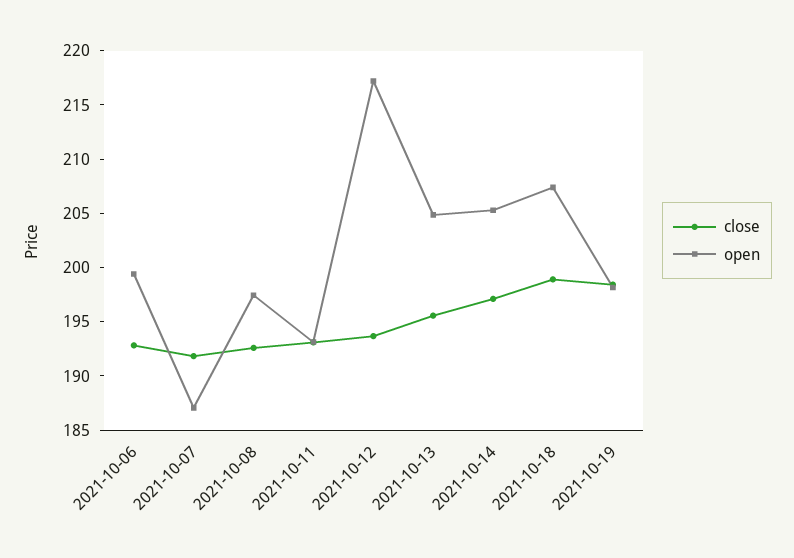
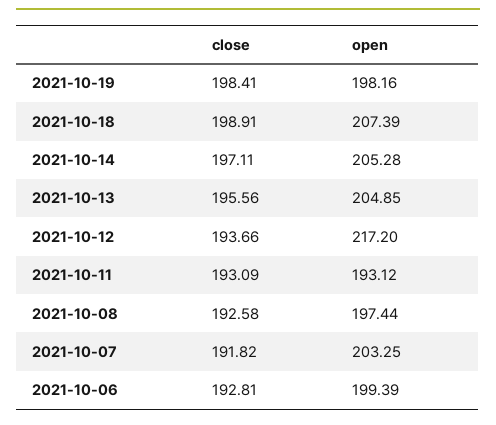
open, 2021-10-07: 187 -> 203.25

